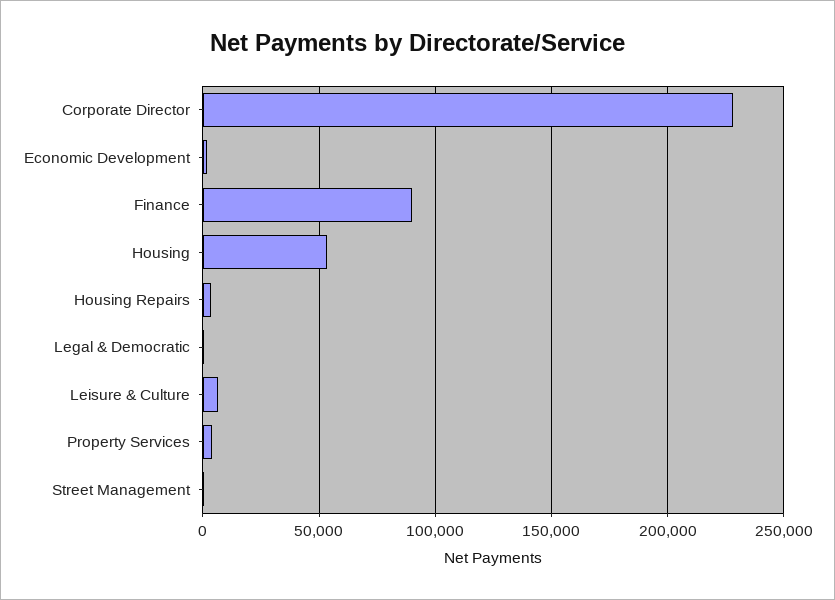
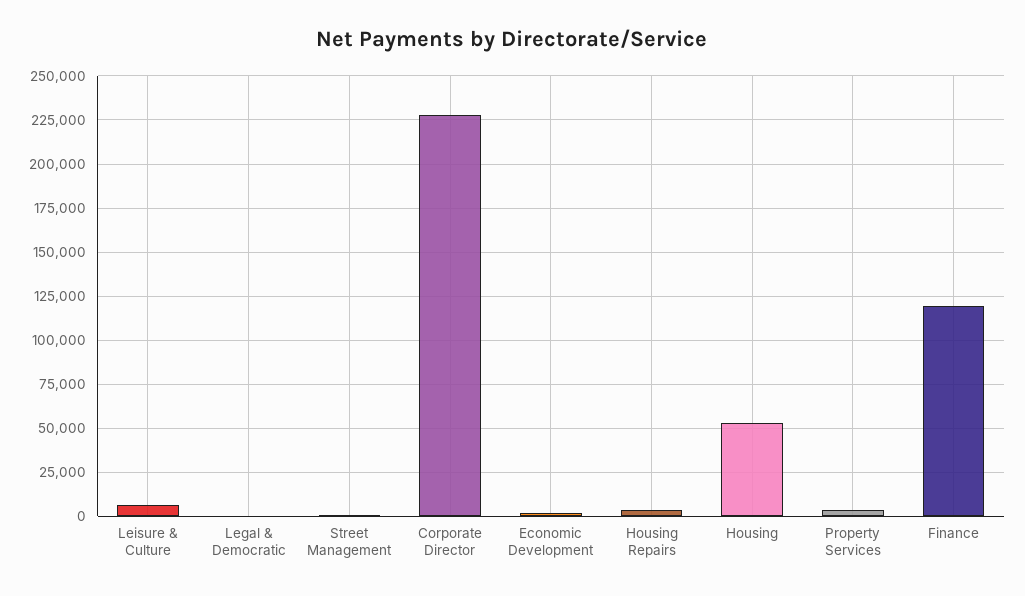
Finance: 90000 -> 120000

